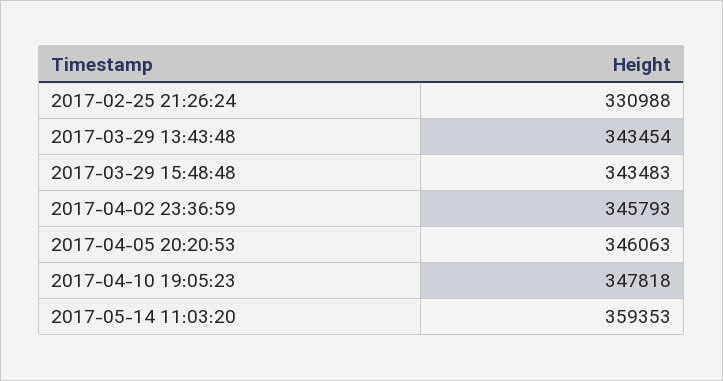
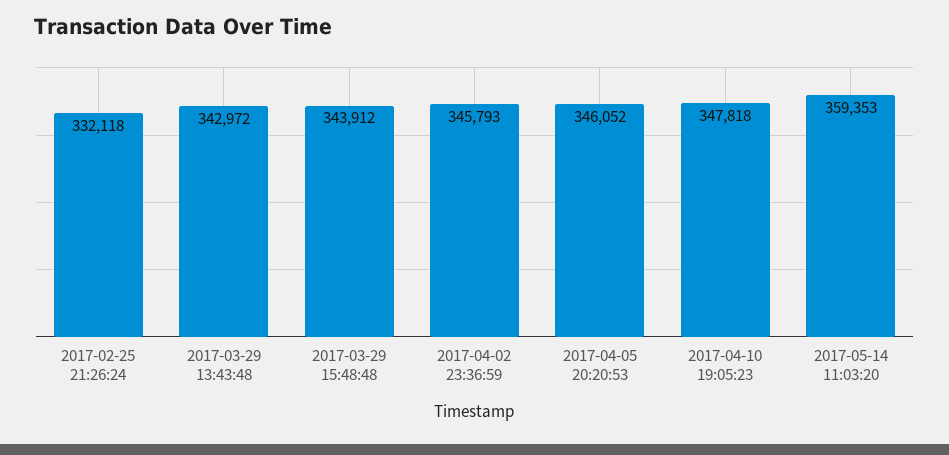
2017-02-25 21:26:24: 330988 -> 332118
2017-03-29 13:43:48: 343454 -> 342972
2017-03-29 15:48:48: 343483 -> 343912
2017-04-05 20:20:53: 346063 -> 346052

